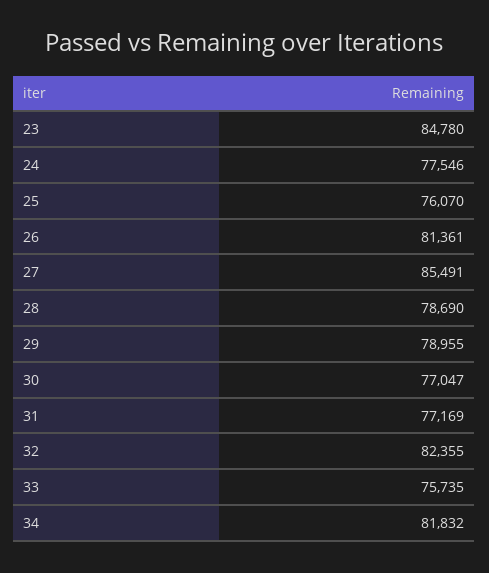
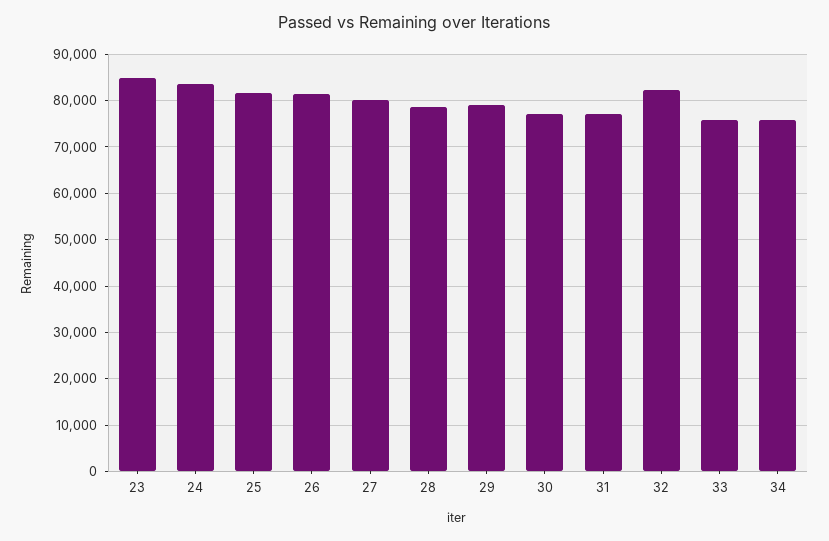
24: 77546 -> 84000
25: 76070 -> 82000
27: 85491 -> 80000
34: 81832 -> 76000

